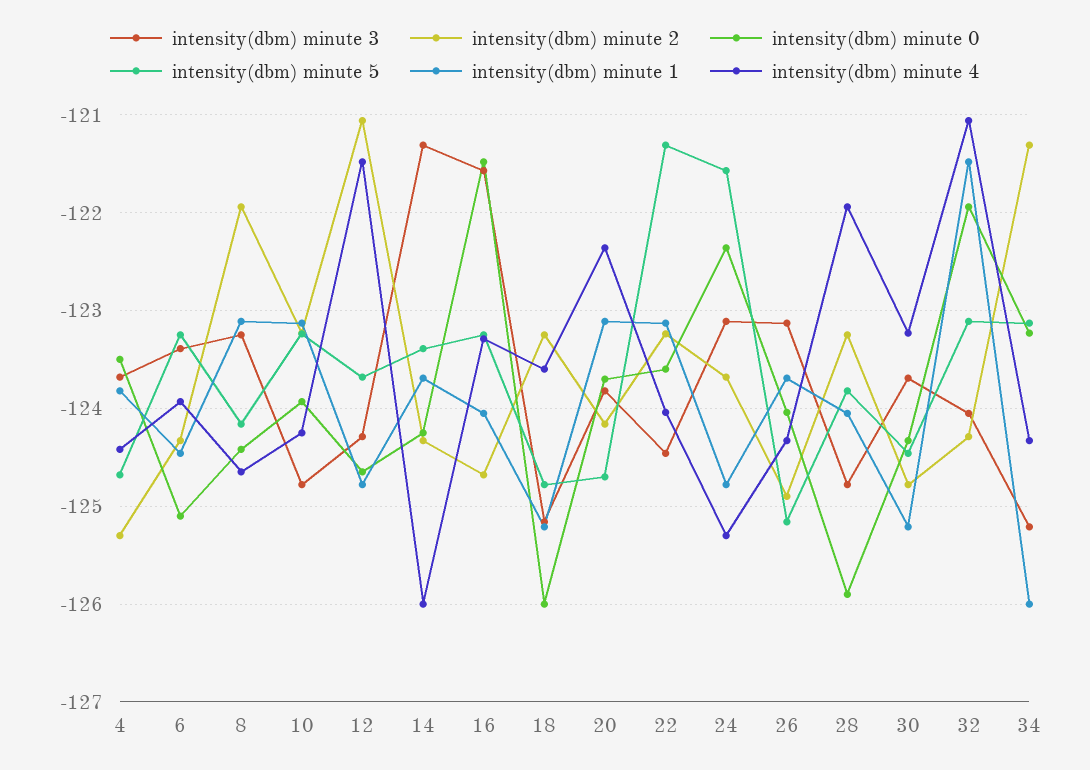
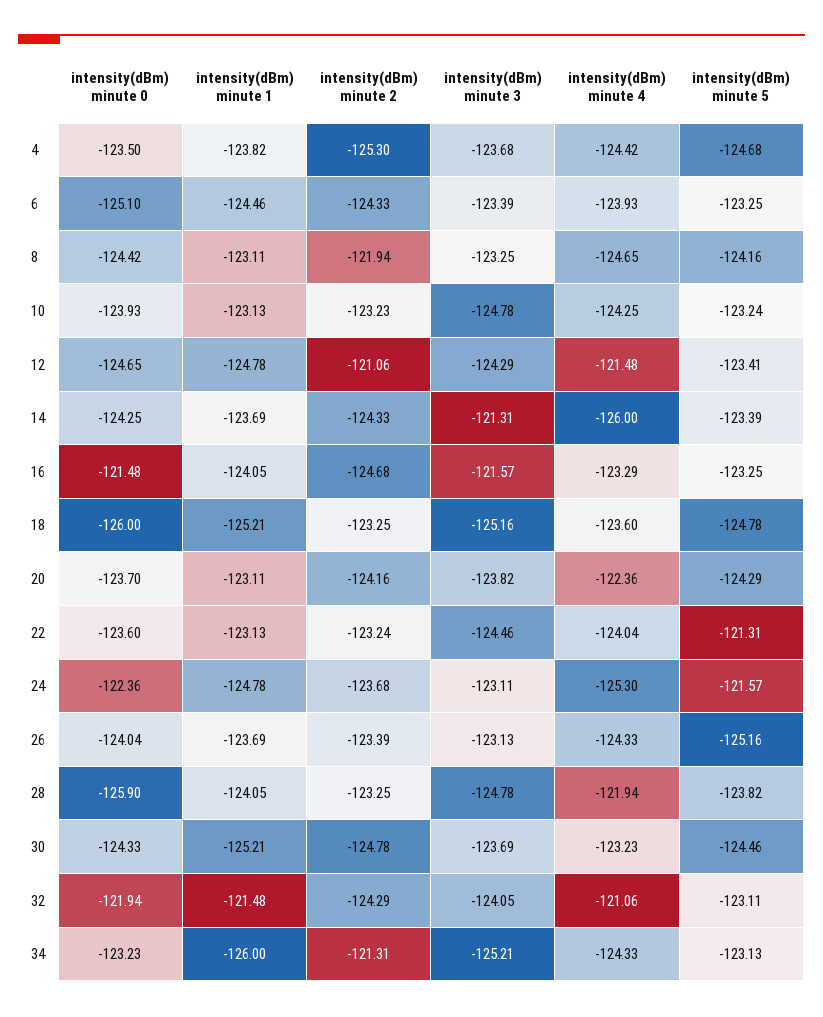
intensity(dbm) minute 5, 12: -123.7 -> -123.41
intensity(dbm) minute 5, 20: -124.7 -> -124.29
intensity(dbm) minute 2, 26: -124.9 -> -123.39

